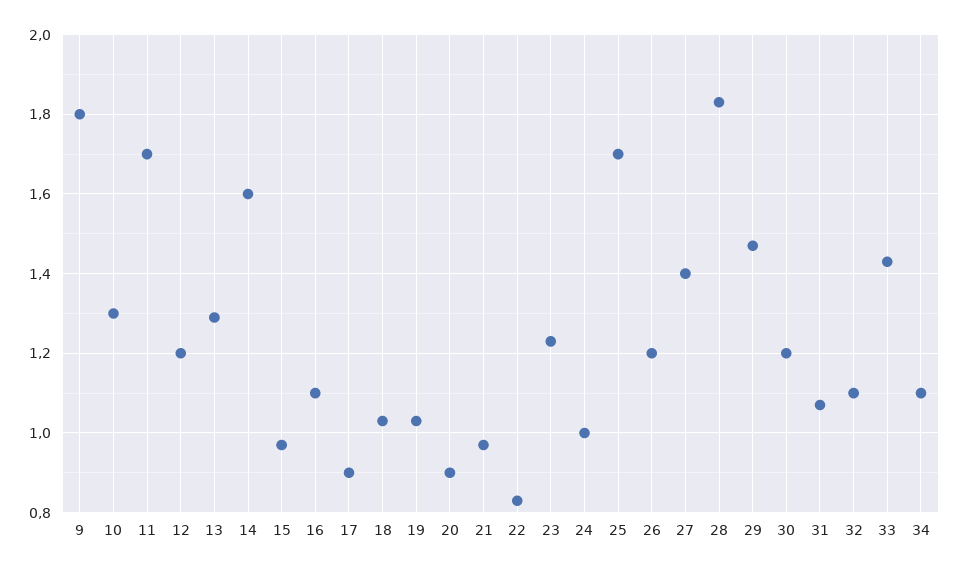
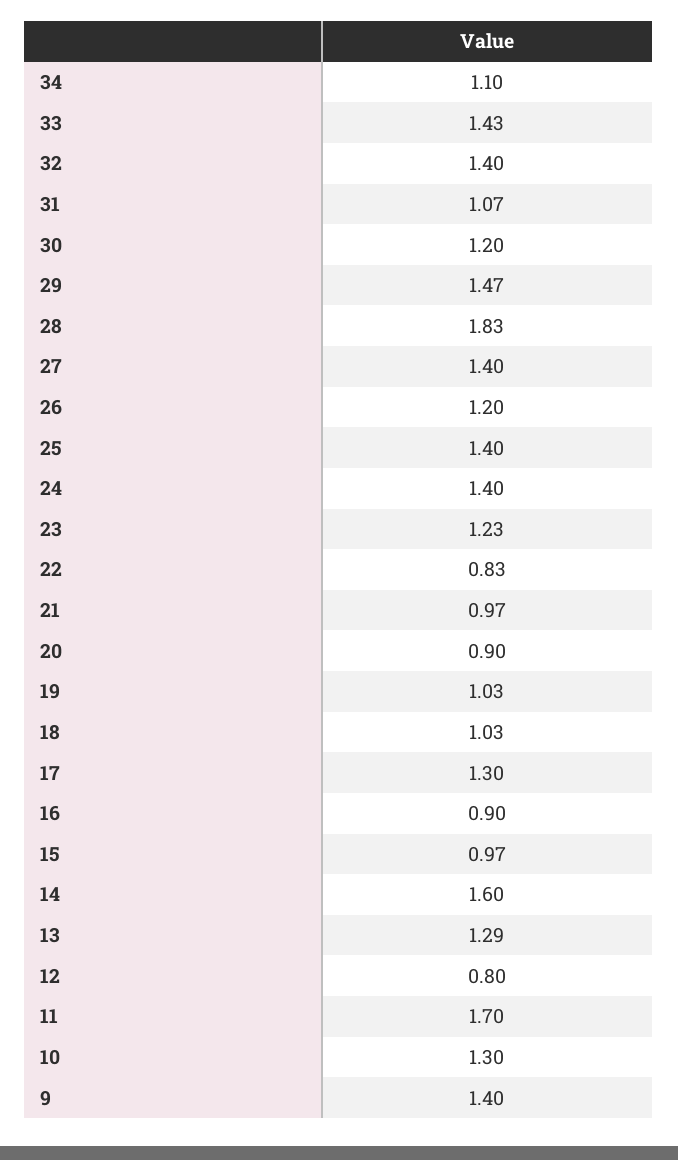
9: 1.8 -> 1.4
12: 1.2 -> 0.8
16: 1.1 -> 0.9
17: 0.9 -> 1.3
24: 1 -> 1.4
25: 1.7 -> 1.4
32: 1.1 -> 1.4

